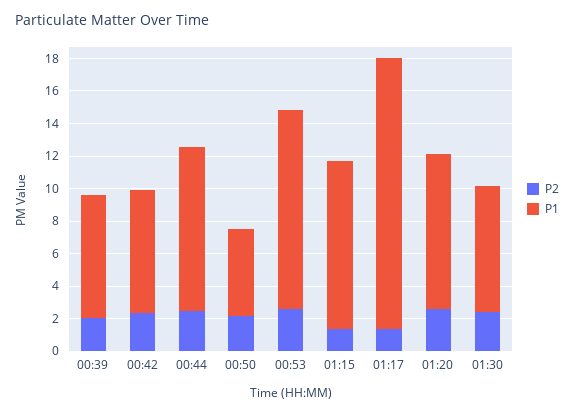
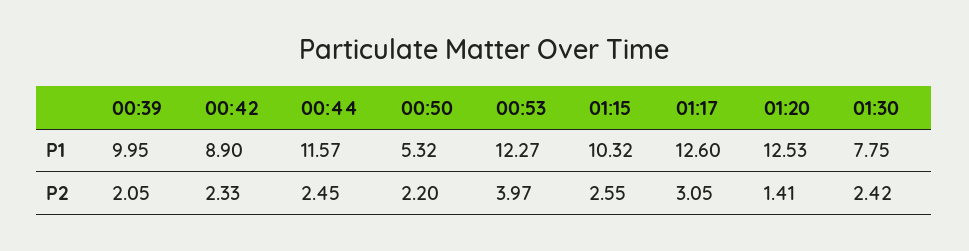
P1, 00:39: 7.5 -> 9.95
P1, 00:42: 7.5 -> 8.9
P1, 00:44: 10 -> 11.57
P2, 00:53: 2.5 -> 3.97
P2, 01:15: 1.5 -> 2.55
P2, 01:17: 1.5 -> 3.05
P1, 01:17: 16.5 -> 12.6
P2, 01:20: 2.5 -> 1.41
P1, 01:20: 9.5 -> 12.53

